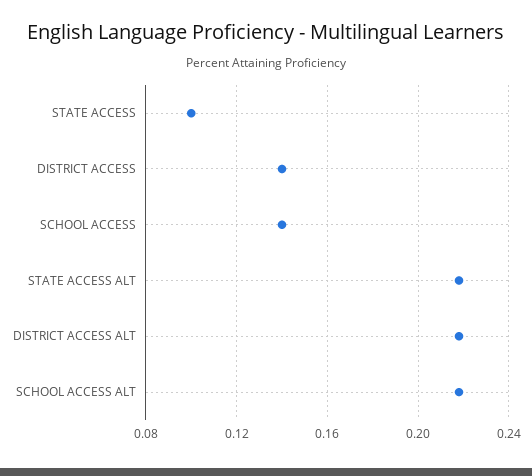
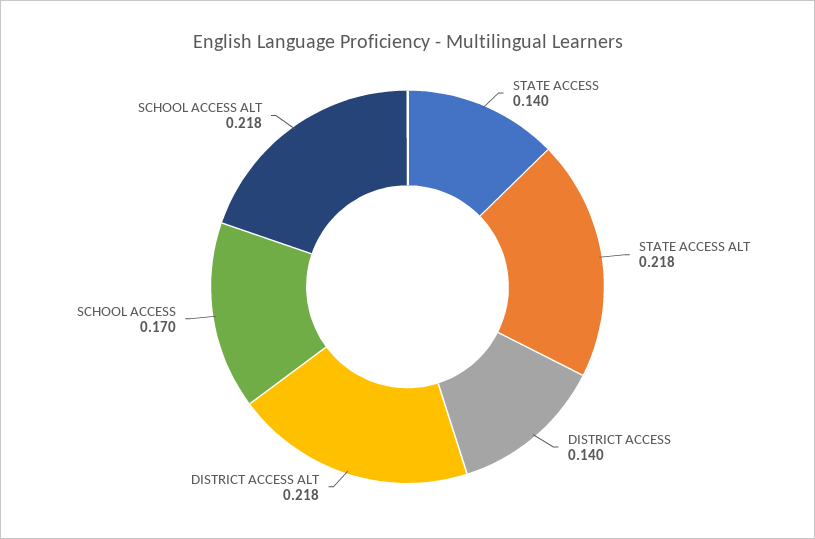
STATE ACCESS: 0.1 -> 0.14
SCHOOL ACCESS: 0.14 -> 0.17

